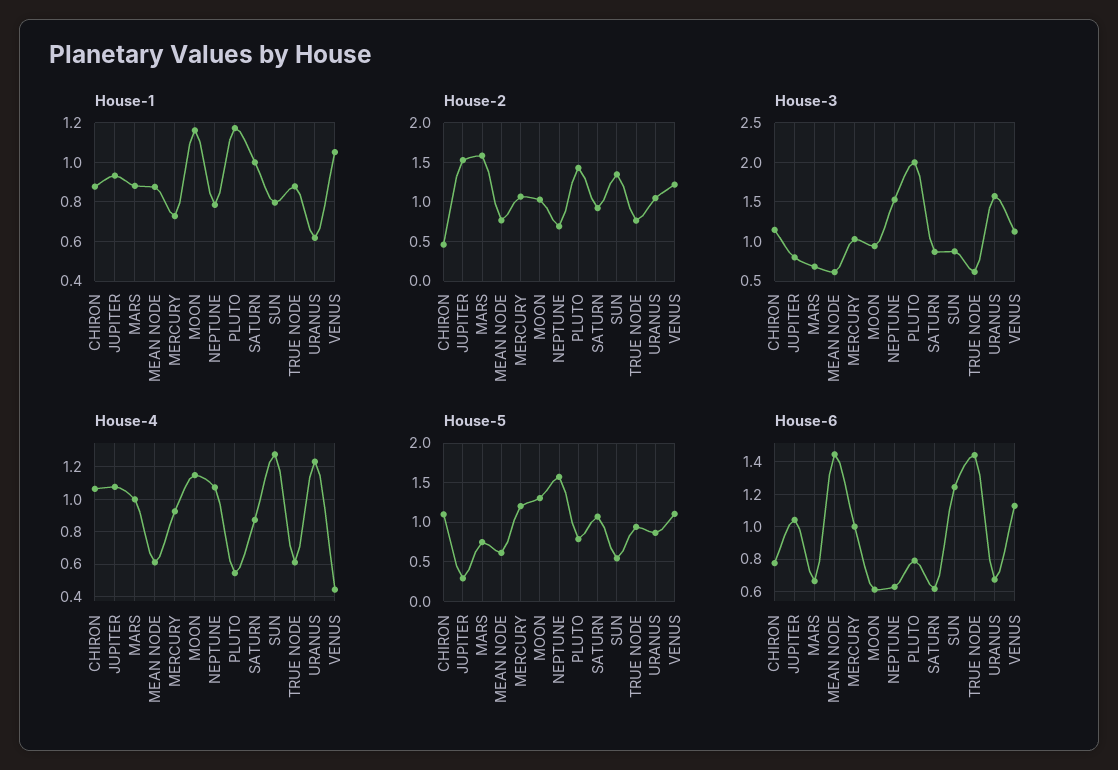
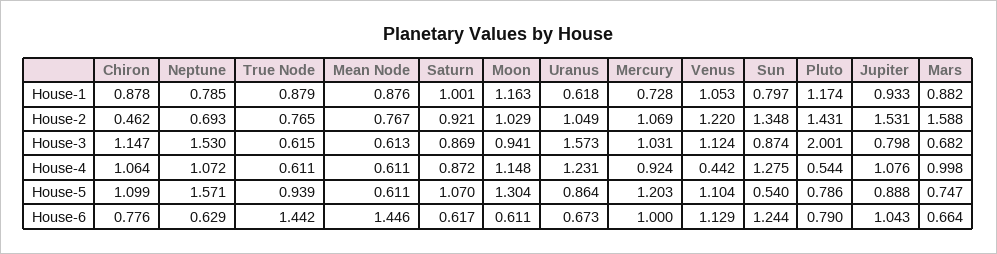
House-5, JUPITER: 0.3 -> 0.888

